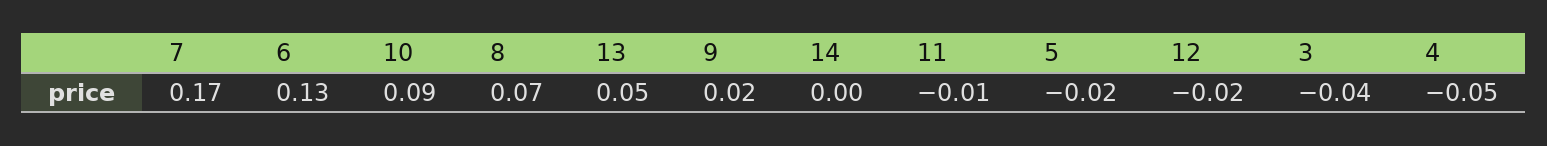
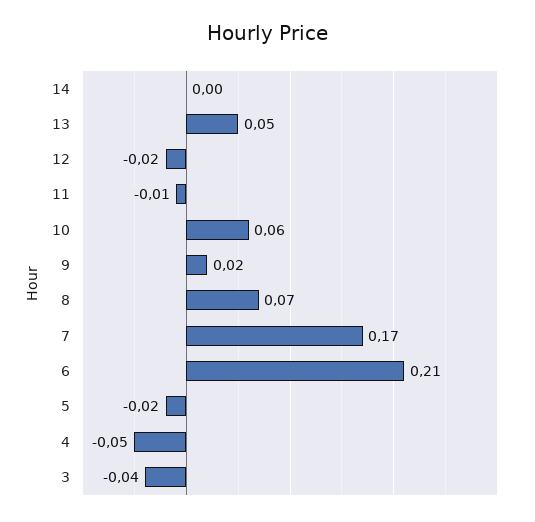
6: 0.13 -> 0.21
10: 0.09 -> 0.06

